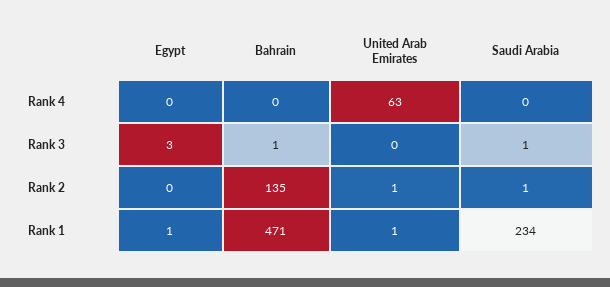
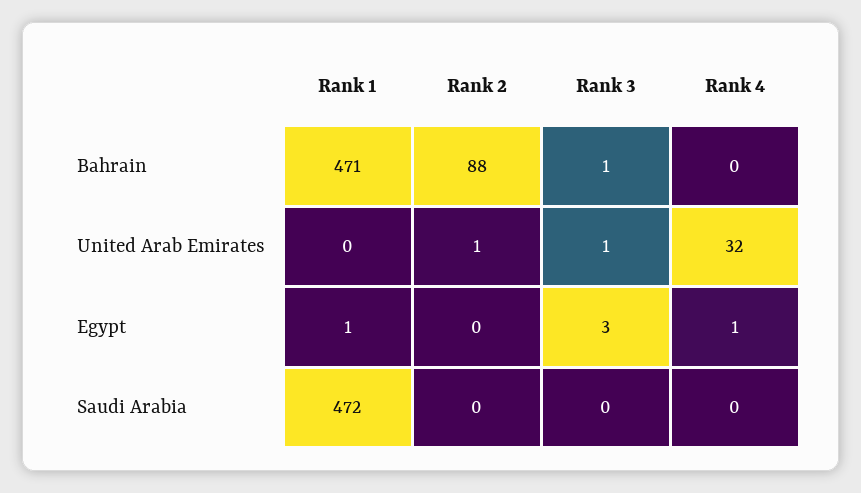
Egypt, Rank 4: 0 -> 1
United Arab Emirates, Rank 4: 63 -> 32
United Arab Emirates, Rank 3: 0 -> 1
Saudi Arabia, Rank 3: 1 -> 0
Bahrain, Rank 2: 135 -> 88
Saudi Arabia, Rank 2: 1 -> 0
United Arab Emirates, Rank 1: 1 -> 0
Saudi Arabia, Rank 1: 234 -> 472

